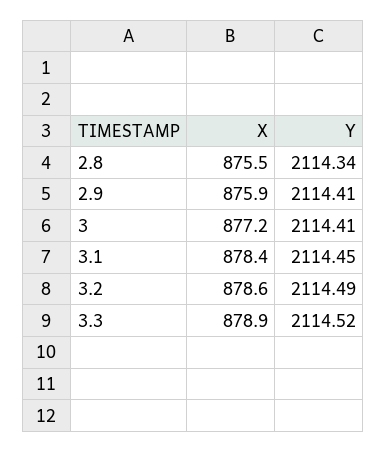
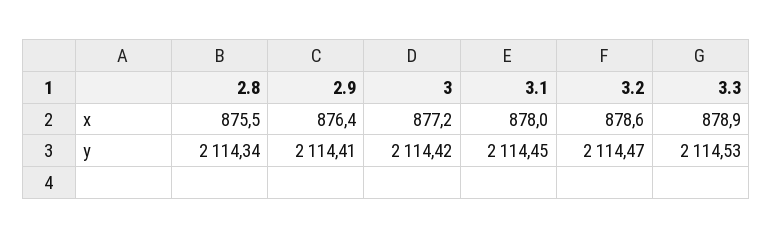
X, 2.9: 875.9 -> 876.4
Y, 3: 2114.41 -> 2114.42
X, 3.1: 878.4 -> 878
Y, 3.2: 2114.49 -> 2114.47
Y, 3.3: 2114.52 -> 2114.53

